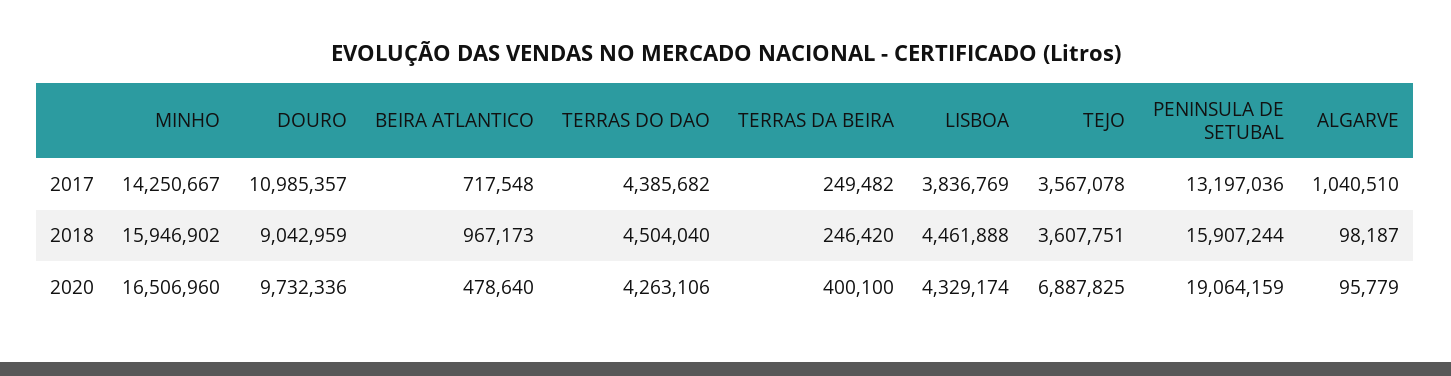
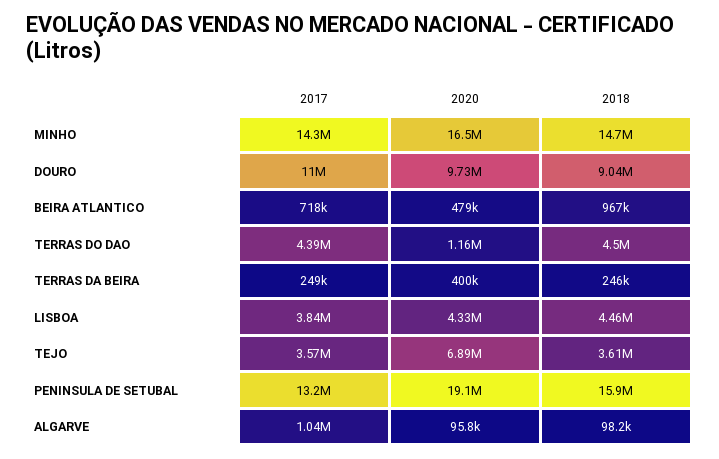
MINHO, 2018: 15946902 -> 14700000
TERRAS DO DAO, 2020: 4263106 -> 1160000

